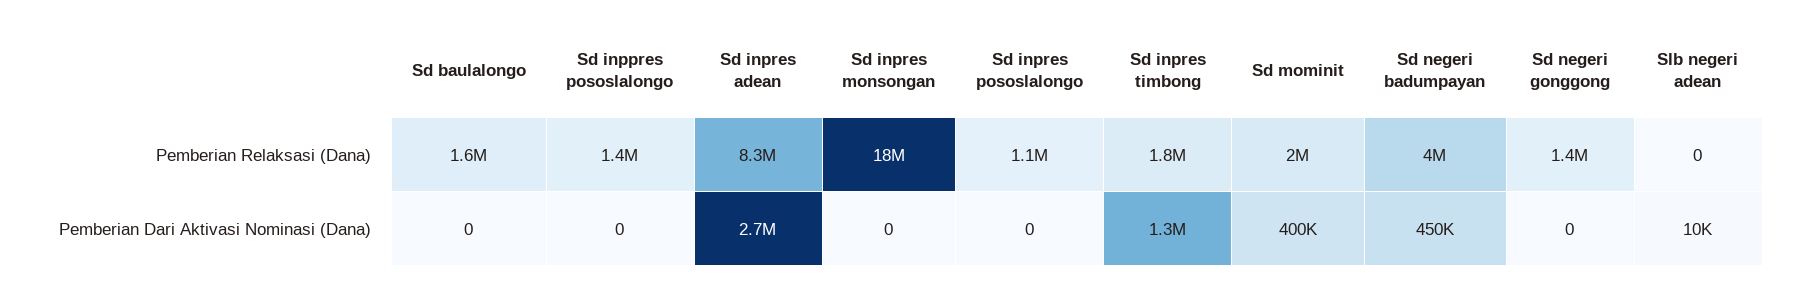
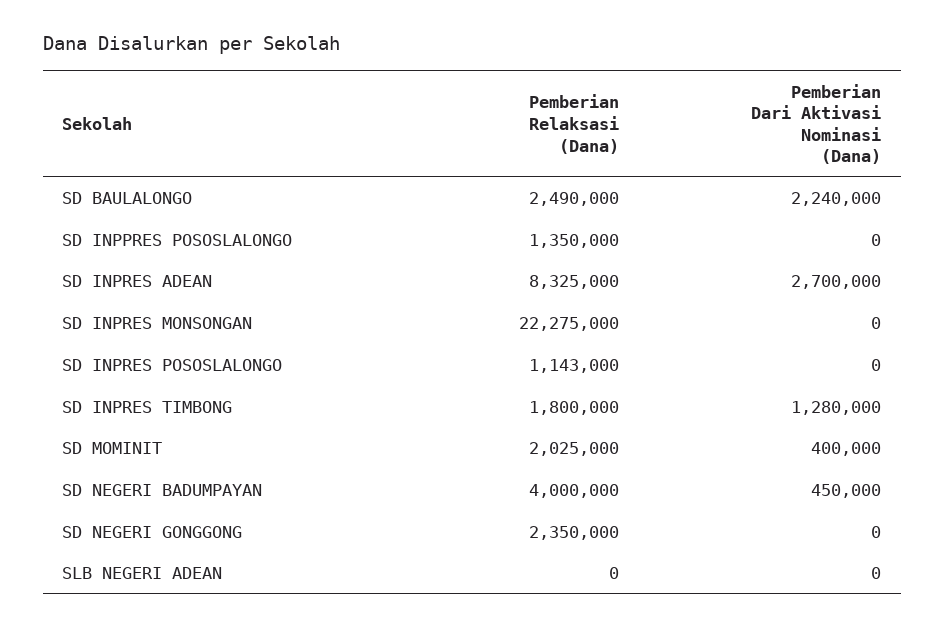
Sd baulalongo, Pemberian Relaksasi (Dana): 1600000 -> 2490000
Sd inpres monsongan, Pemberian Relaksasi (Dana): 18000000 -> 22275000
Sd negeri gonggong, Pemberian Relaksasi (Dana): 1400000 -> 2350000
Sd baulalongo, Pemberian Dari Aktivasi Nominasi (Dana): 0 -> 2240000
Slb negeri adean, Pemberian Dari Aktivasi Nominasi (Dana): 10000 -> 0

